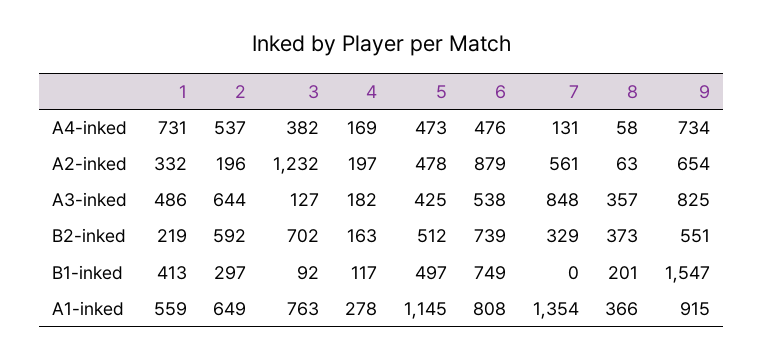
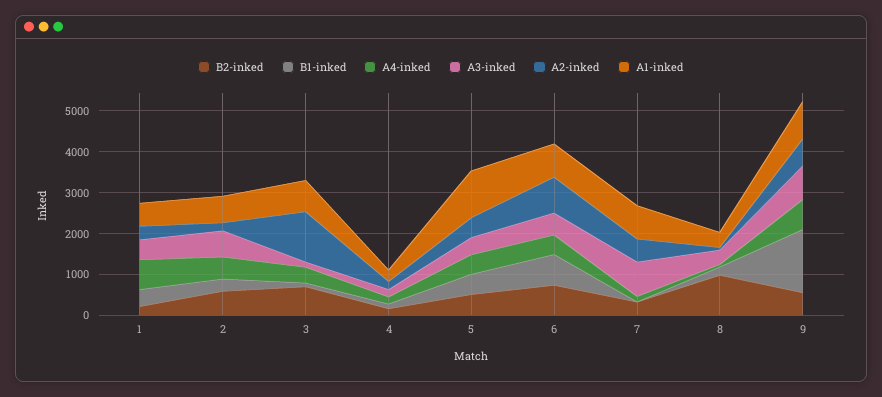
B2-inked, 8: 373 -> 1000
A1-inked, 7: 1354 -> 800

